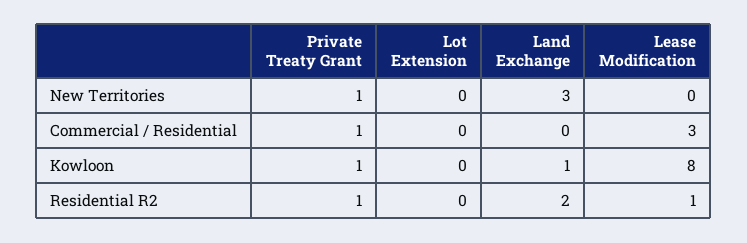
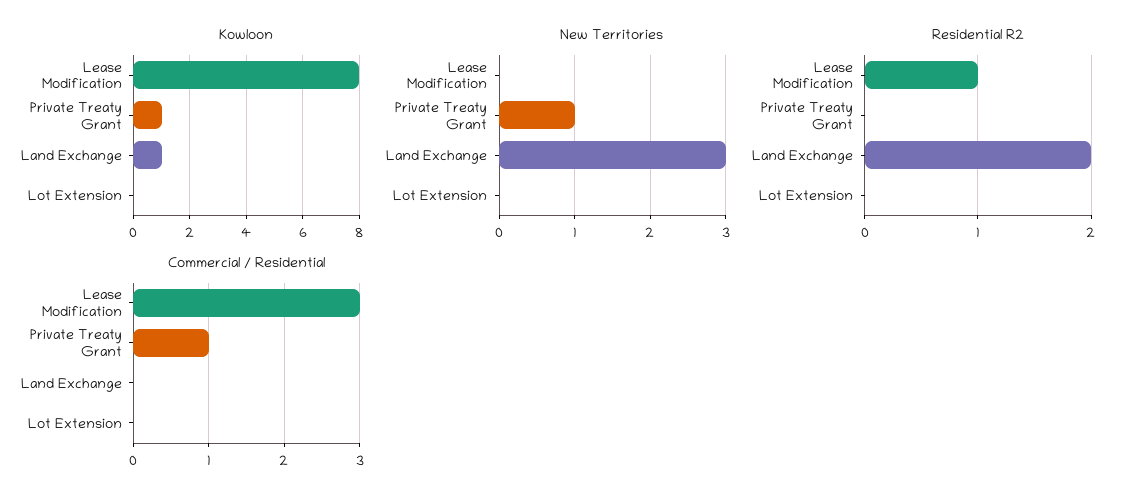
Residential R2, Private Treaty Grant: 1 -> 0

